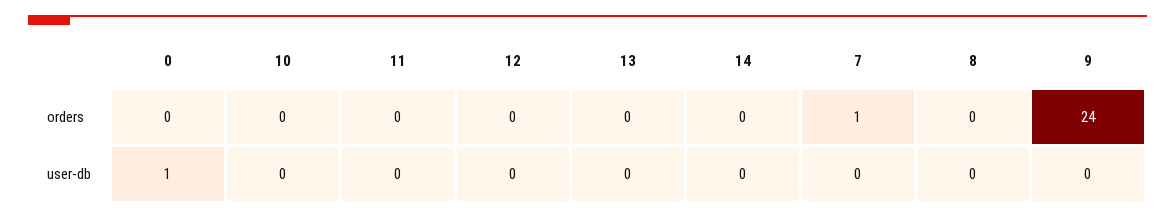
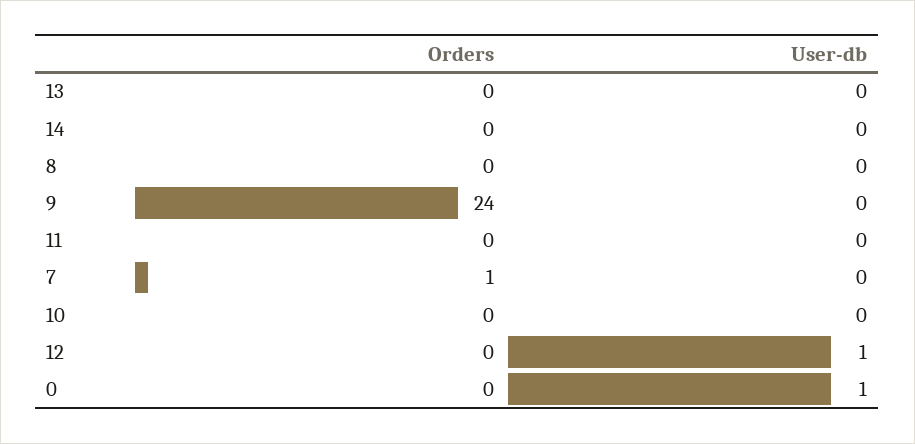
12, user-db: 0 -> 1

